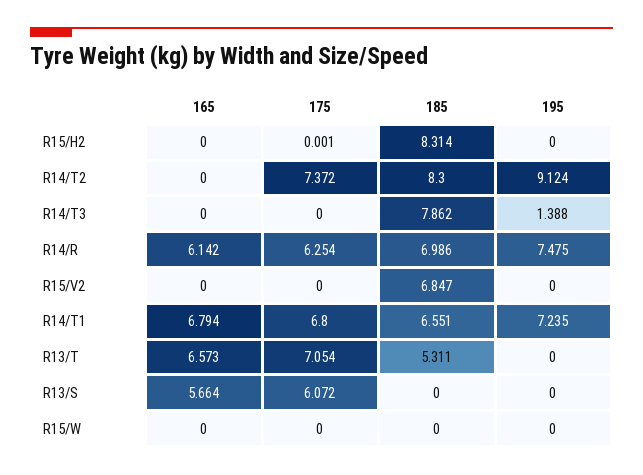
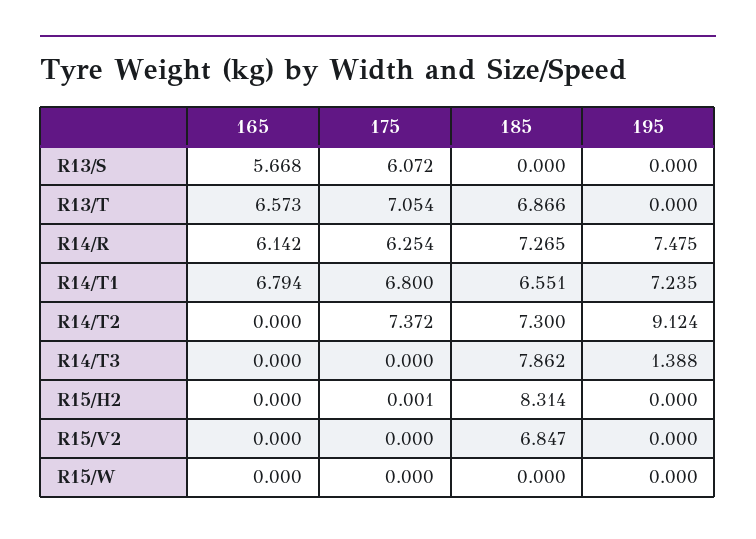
185, R14/T2: 8.3 -> 7.3
185, R14/R: 6.986 -> 7.265
185, R13/T: 5.311 -> 6.866
165, R13/S: 5.664 -> 5.668

